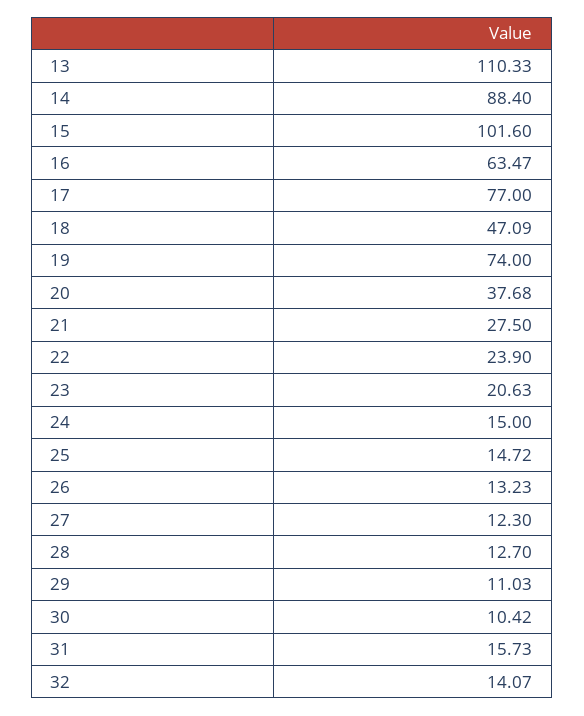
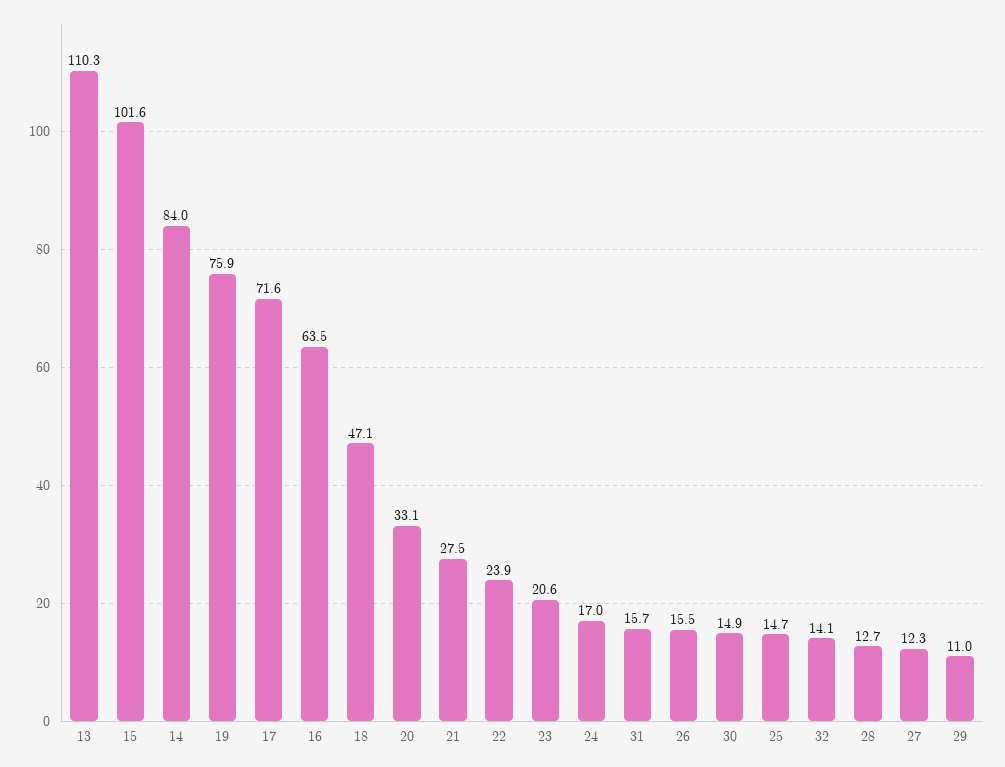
14: 88.4 -> 84
17: 77 -> 71.6
19: 74 -> 75.9
20: 37.68 -> 33.1
24: 15 -> 17
26: 13.23 -> 15.5
30: 10.42 -> 14.9

